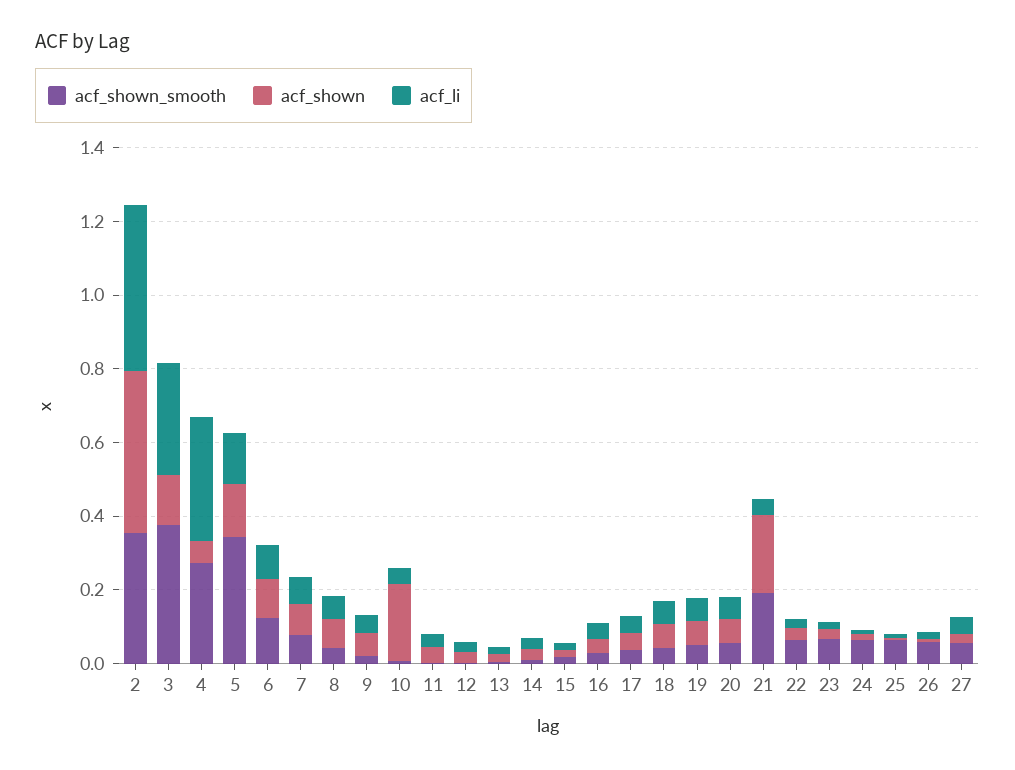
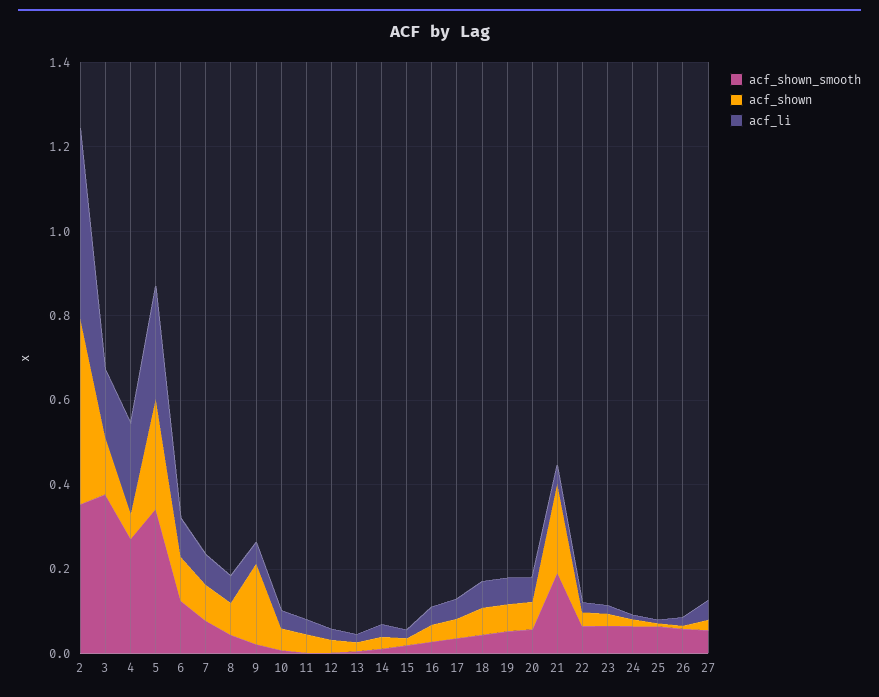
acf_li, 3: 0.3 -> 0.15
acf_li, 4: 0.35 -> 0.2
acf_shown, 5: 0.15 -> 0.25
acf_li, 5: 0.15 -> 0.25
acf_shown, 9: 0.05 -> 0.2
acf_shown, 10: 0.2 -> 0.05

